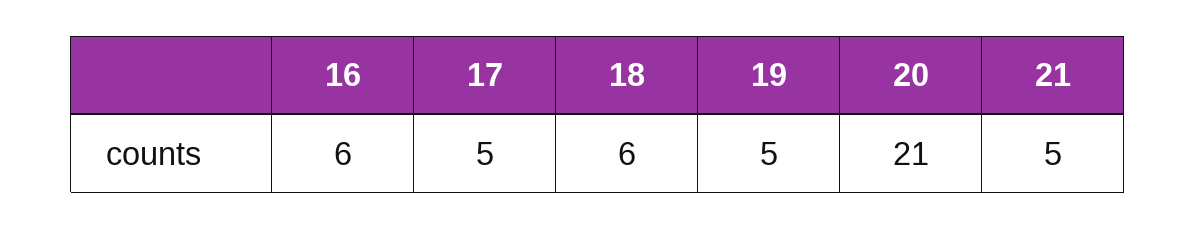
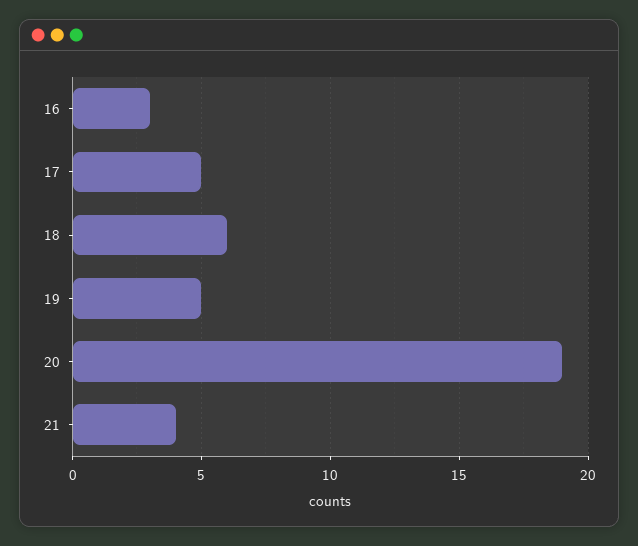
16: 6 -> 3
20: 21 -> 19
21: 5 -> 4

